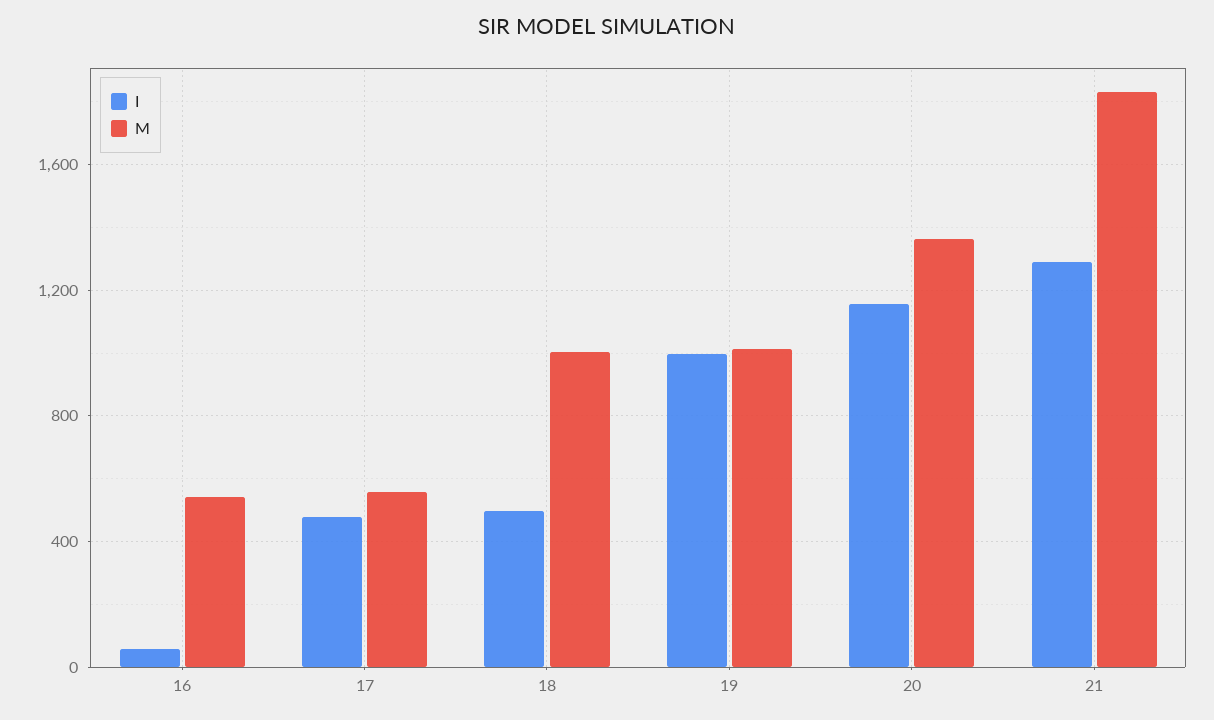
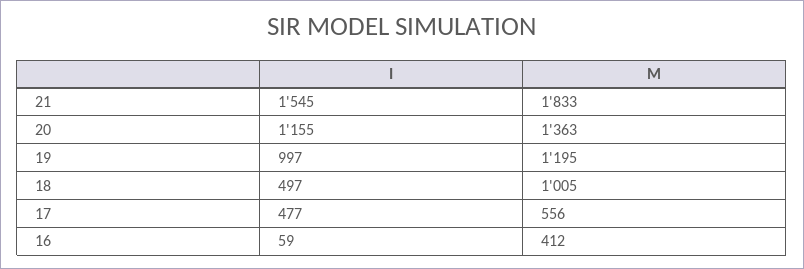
M, 16: 550 -> 412
M, 19: 1000 -> 1195
I, 21: 1300 -> 1545

